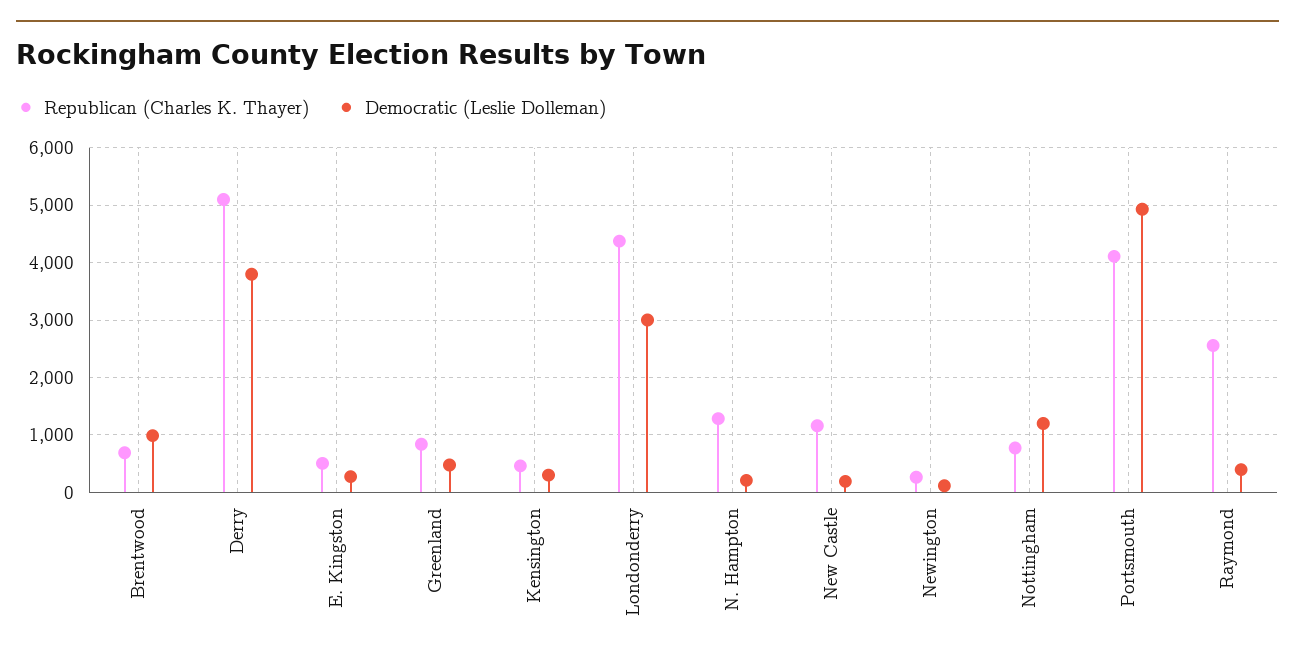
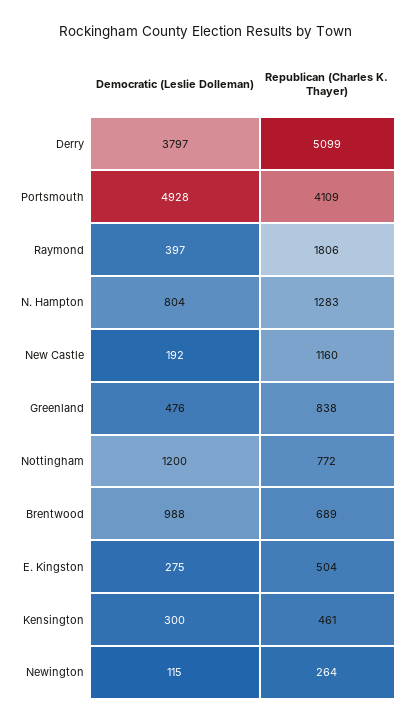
Republican (Charles K. Thayer), Londonderry: 4400 -> none
Democratic (Leslie Dolleman), Londonderry: 3000 -> none
Democratic (Leslie Dolleman), N. Hampton: 200 -> 804
Republican (Charles K. Thayer), Raymond: 2600 -> 1806

